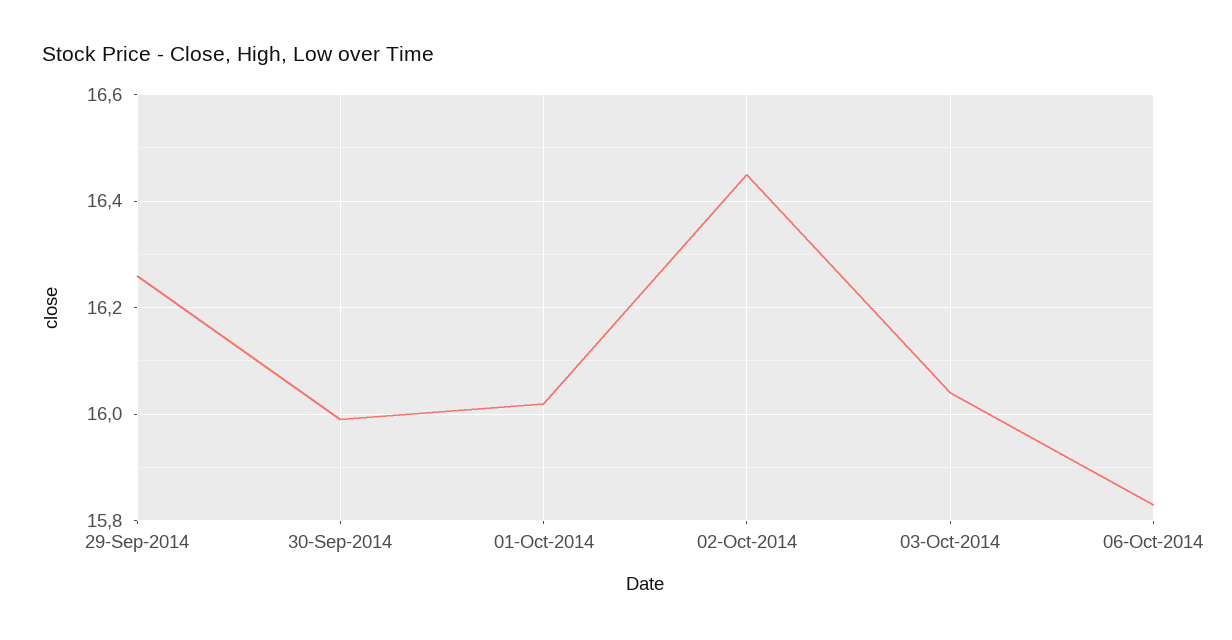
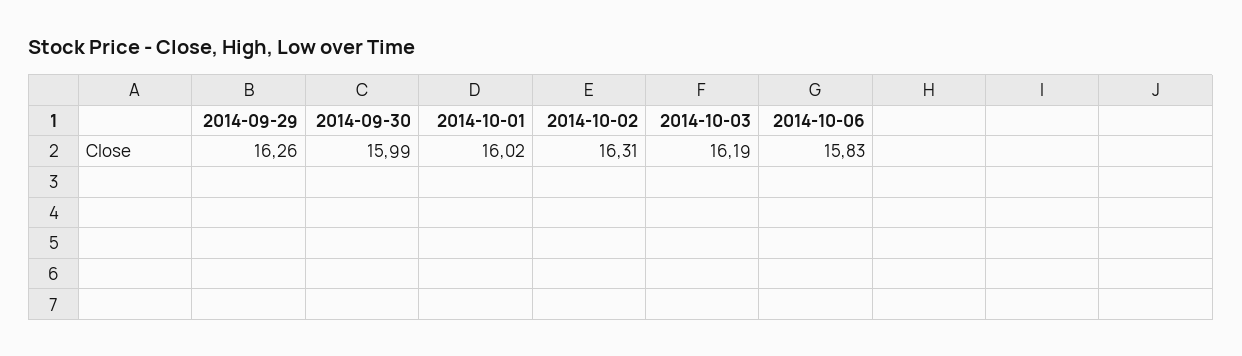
02-Oct-2014: 16.45 -> 16.31
03-Oct-2014: 16.05 -> 16.19

